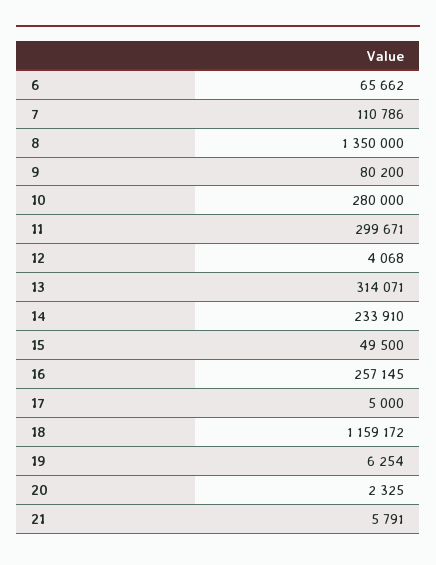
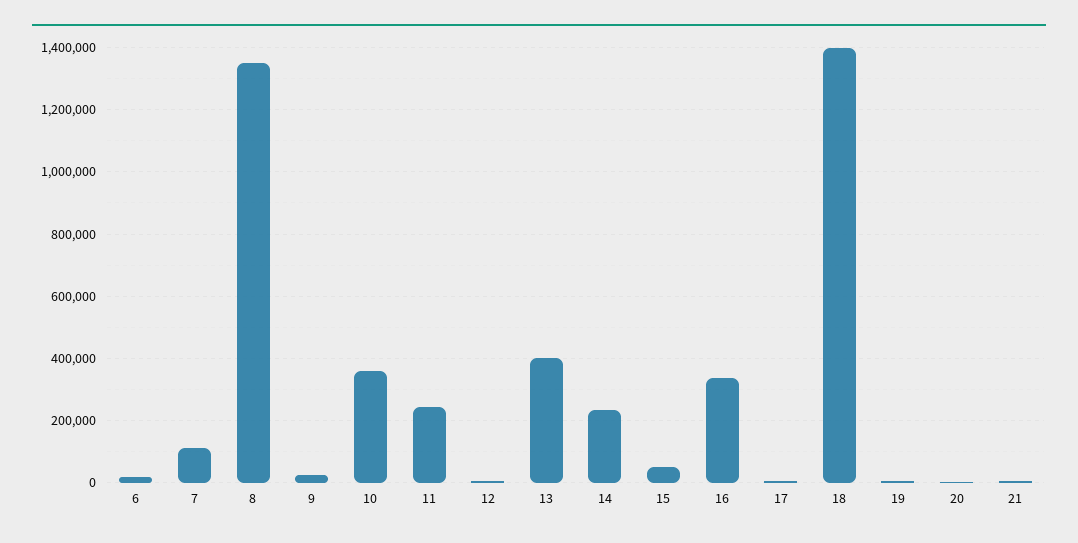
6: 65662 -> 20000
9: 80200 -> 20000
10: 280000 -> 360000
11: 299671 -> 240000
13: 314071 -> 400000
16: 257145 -> 340000
18: 1159172 -> 1400000

